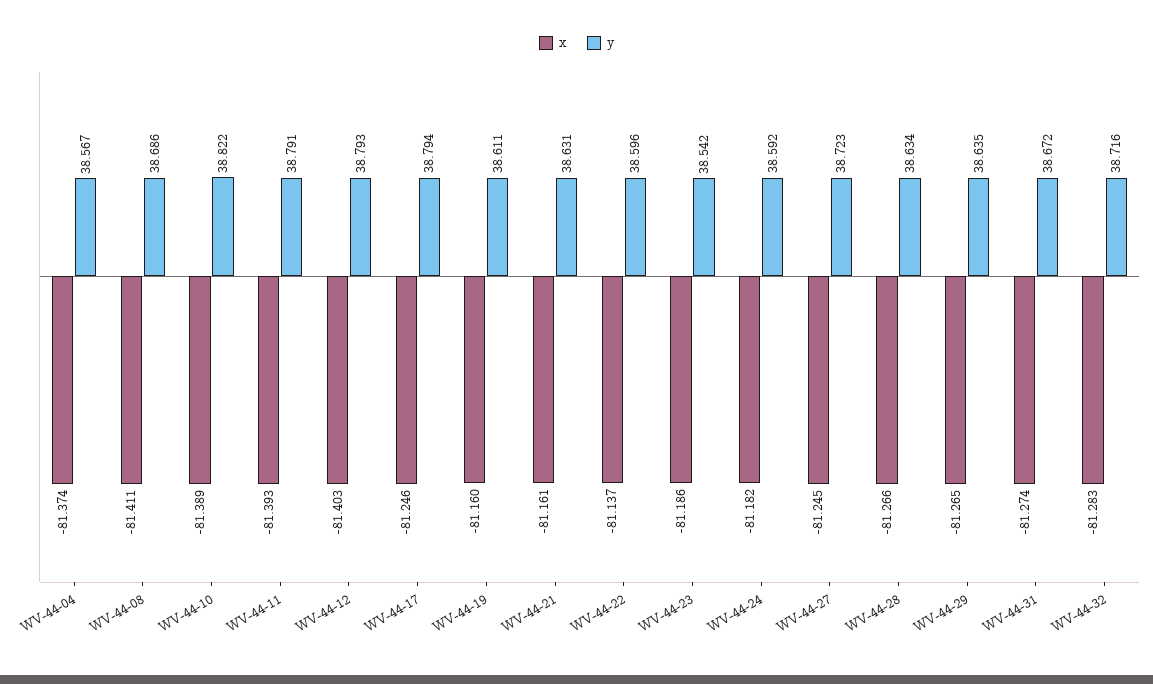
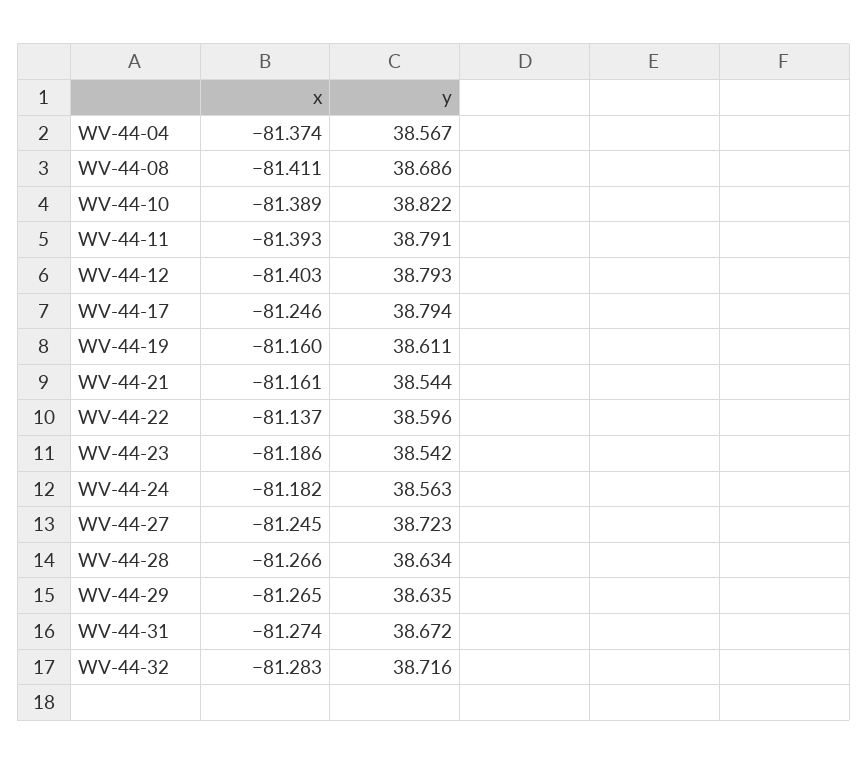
y, WV-44-21: 38.631 -> 38.544
y, WV-44-24: 38.592 -> 38.563

